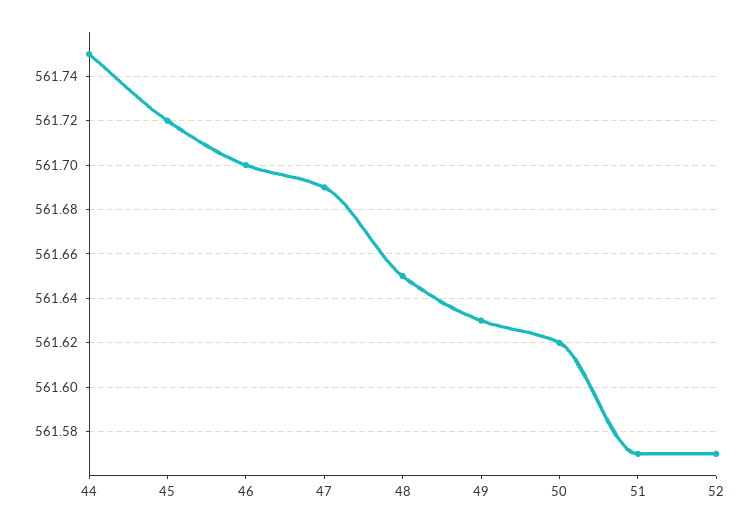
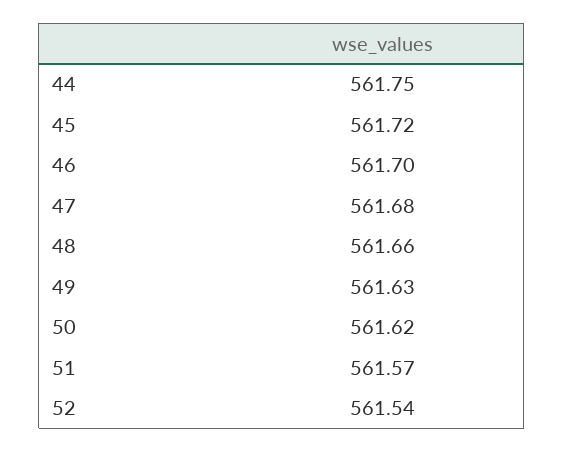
47: 561.69 -> 561.68
48: 561.65 -> 561.66
52: 561.57 -> 561.54

